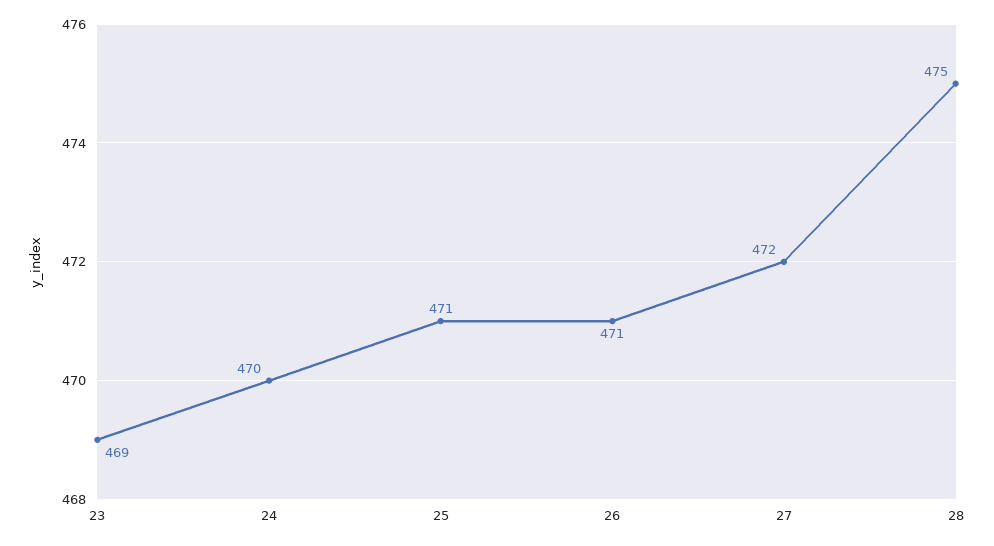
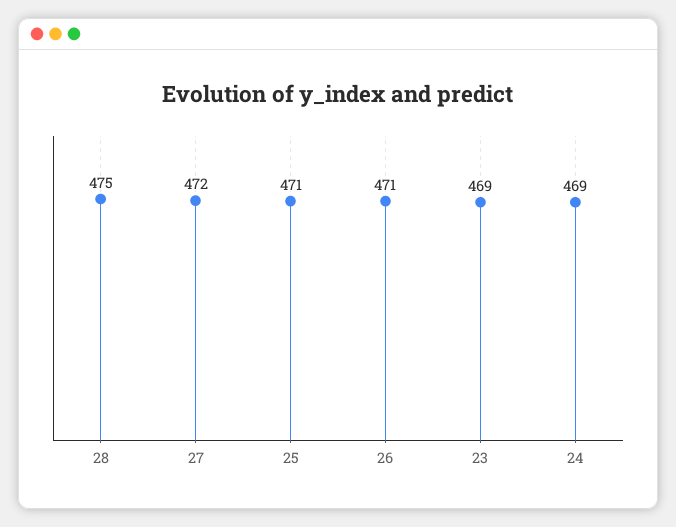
24: 470 -> 469

